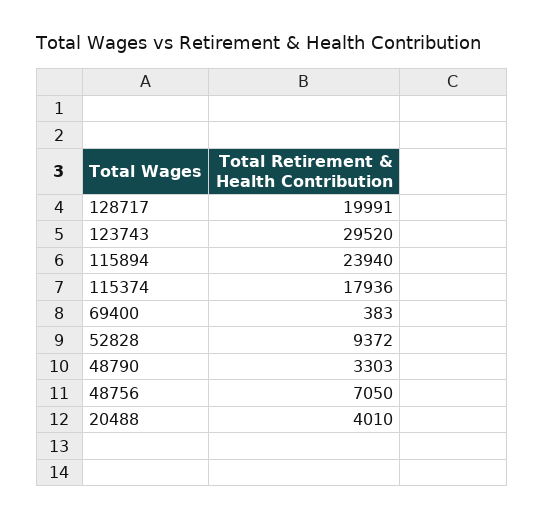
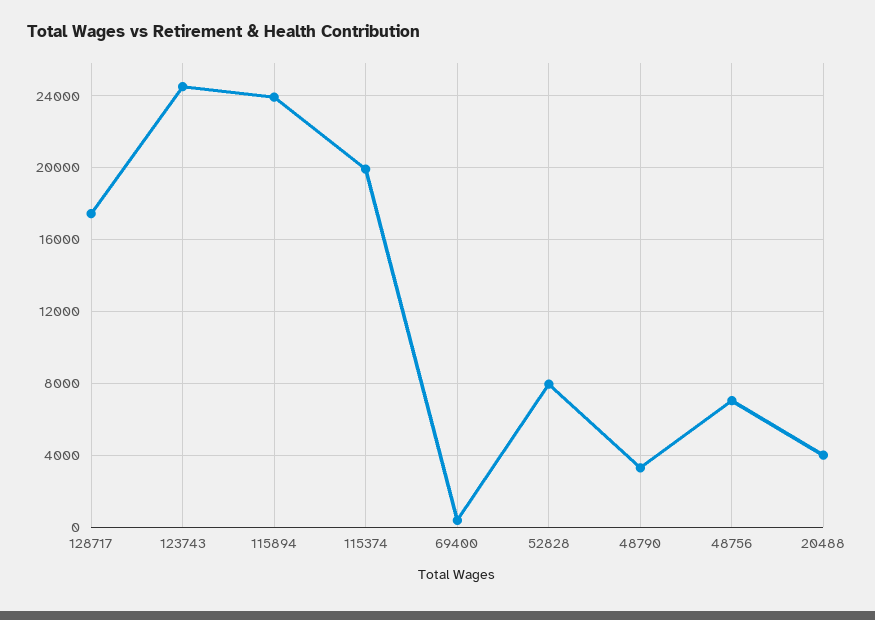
128717: 19991 -> 17500
123743: 29520 -> 24500
115374: 17936 -> 20000
52828: 9372 -> 8000

